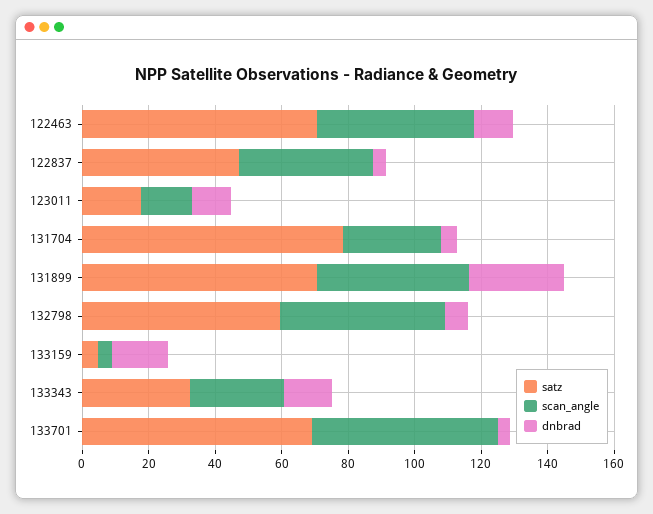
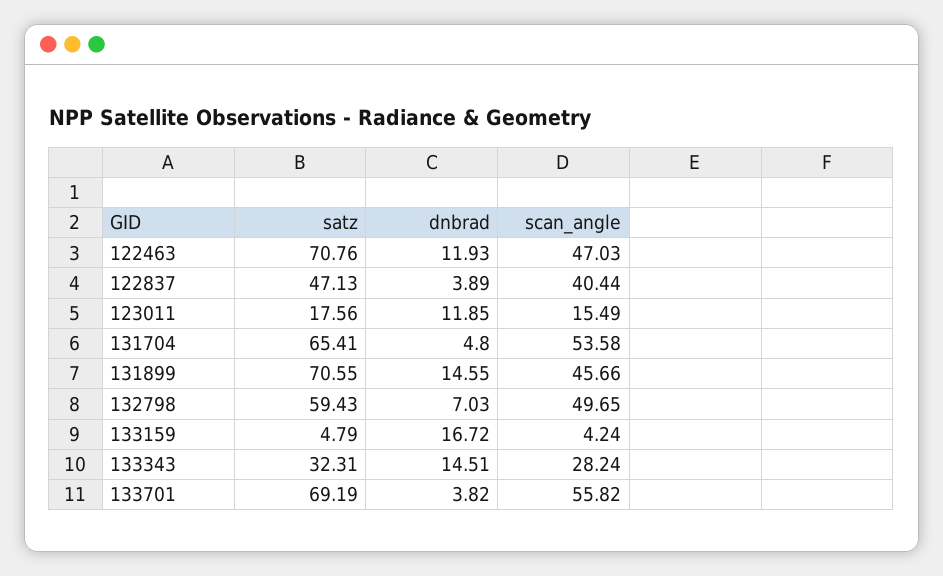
satz, 131704: 80 -> 65.41
scan_angle, 131704: 30 -> 53.58
dnbrad, 131899: 30 -> 14.55

